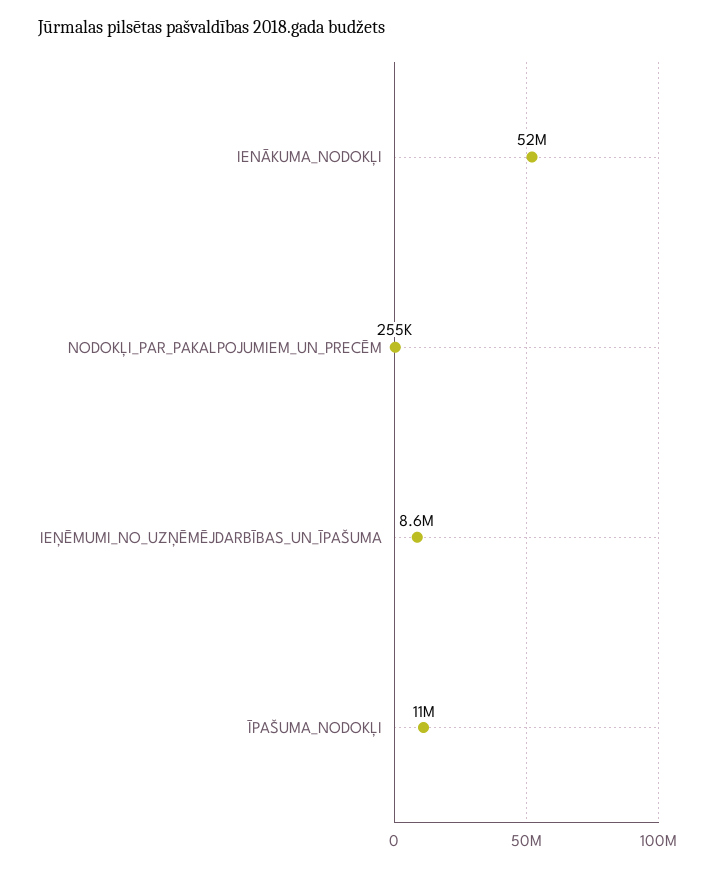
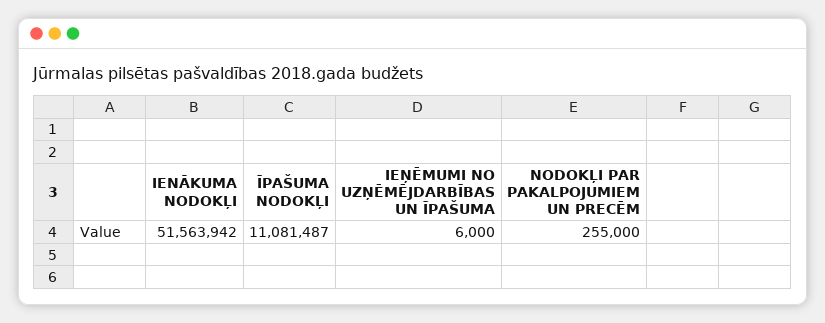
IEŅĒMUMI_NO_UZŅĒMĒJDARBĪBAS_UN_ĪPAŠUMA: 8600000 -> 6000

